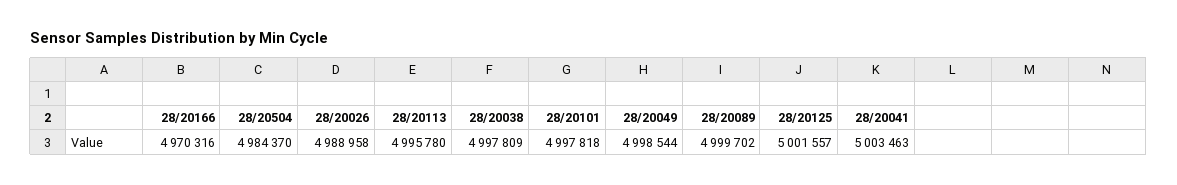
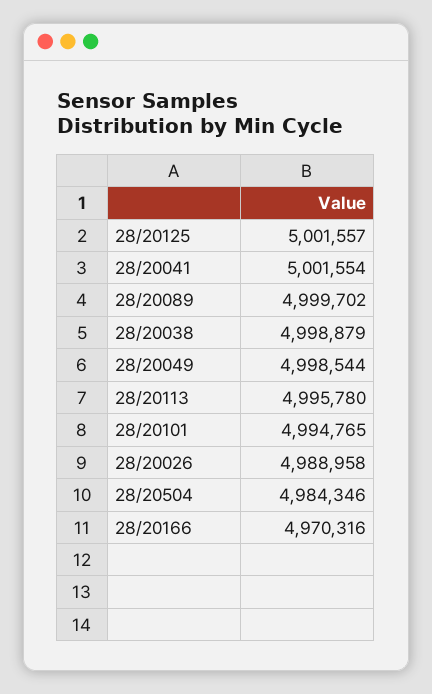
28/20504: 4984370 -> 4984346
28/20038: 4997809 -> 4998879
28/20101: 4997818 -> 4994765
28/20041: 5003463 -> 5001554

